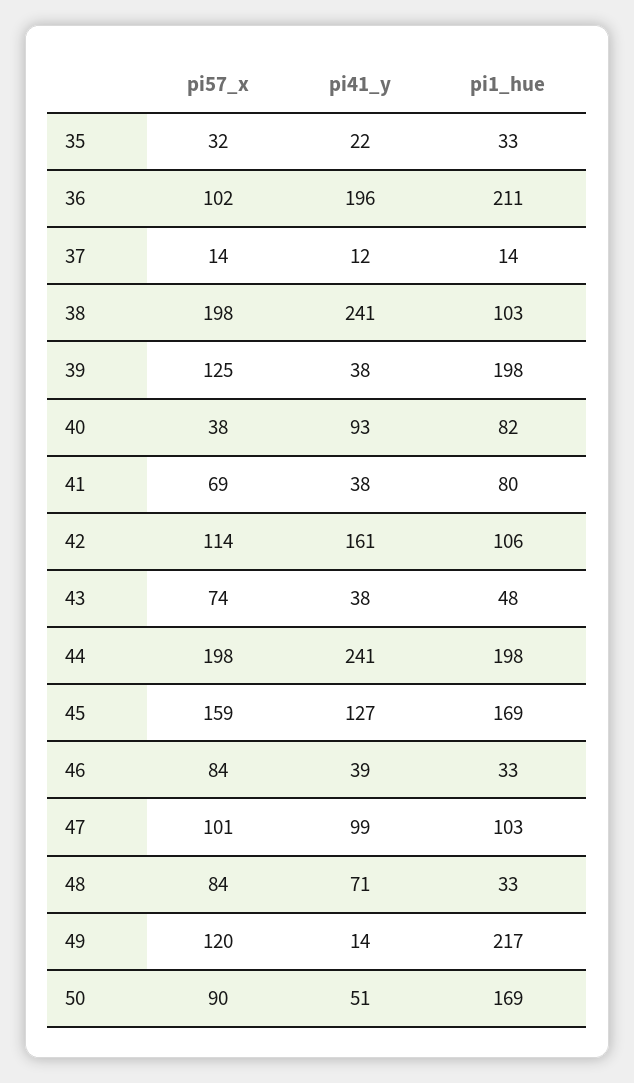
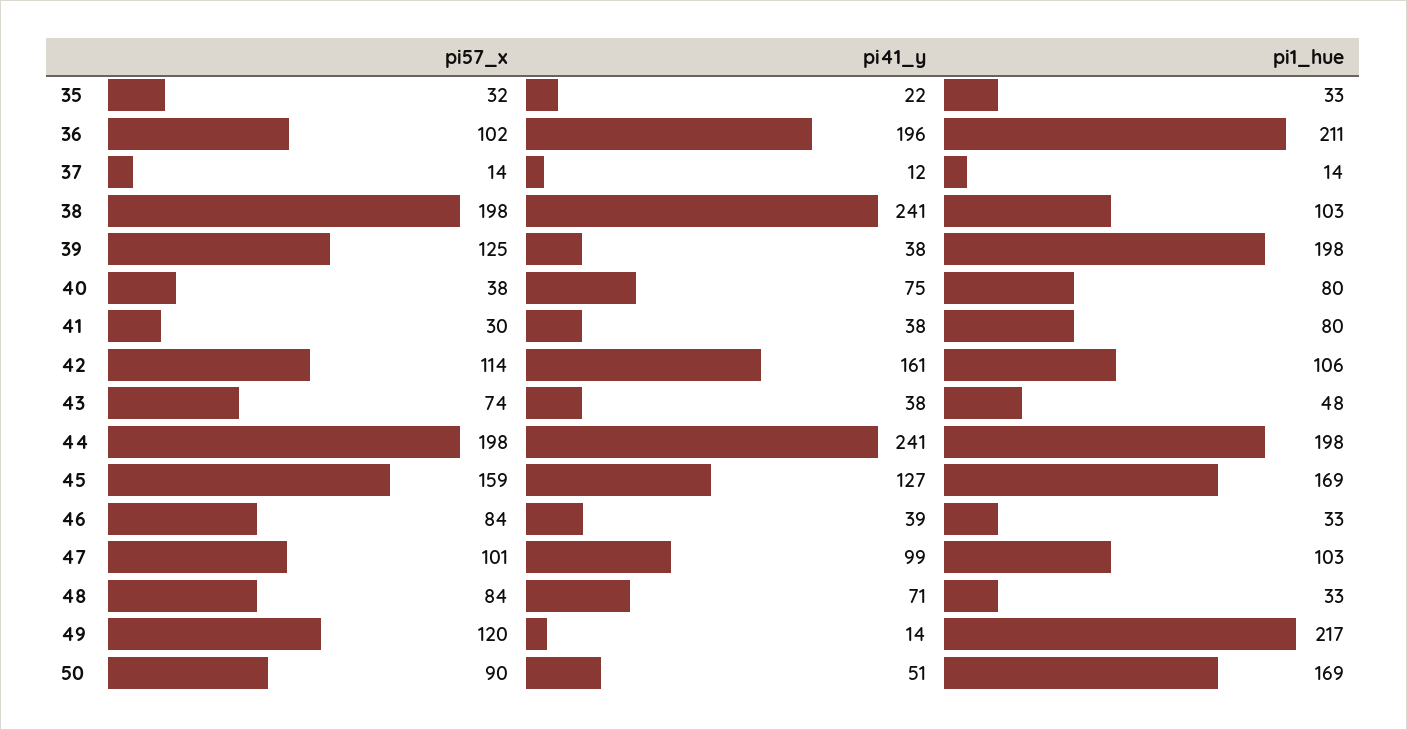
pi41_y, 40: 93 -> 75
pi1_hue, 40: 82 -> 80
pi57_x, 41: 69 -> 30

